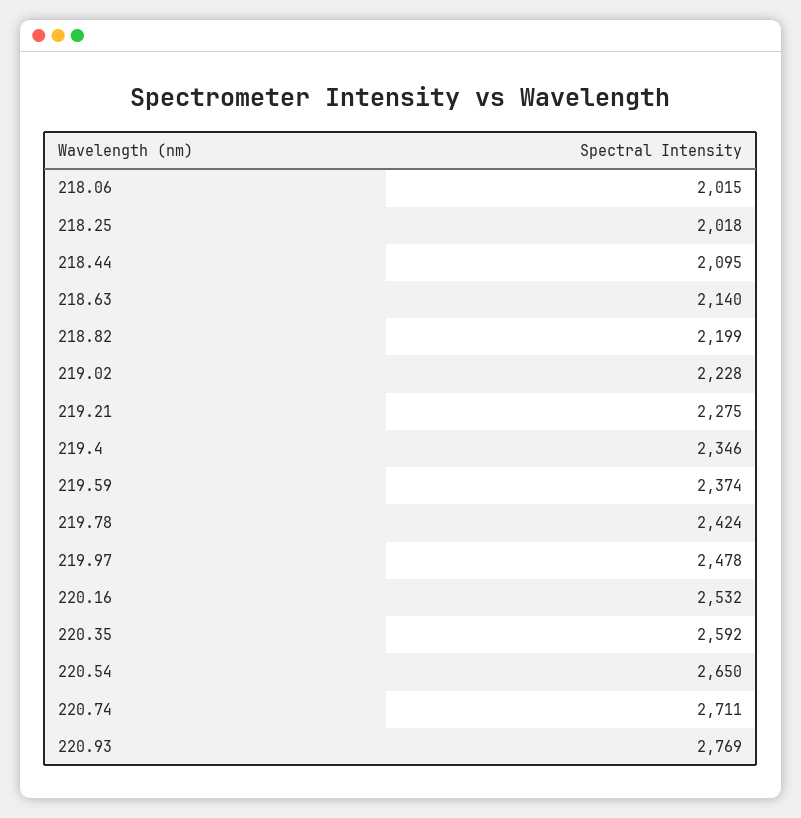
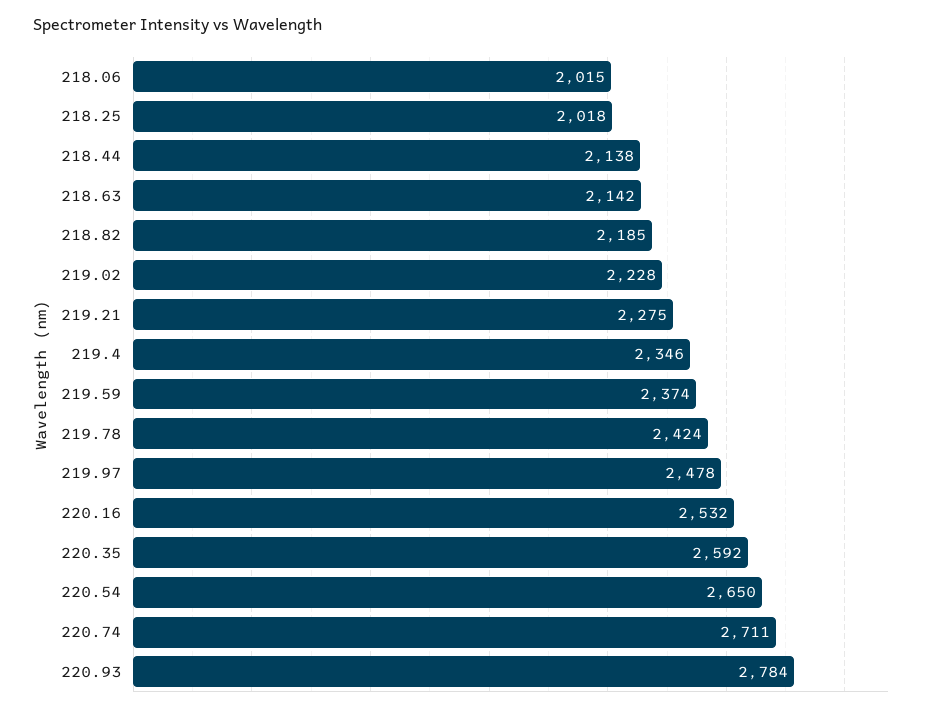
218.44: 2095 -> 2138
218.63: 2140 -> 2142
218.82: 2199 -> 2185
220.93: 2769 -> 2784

